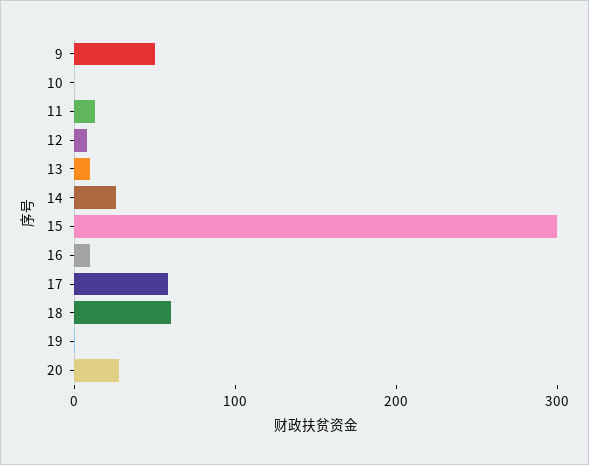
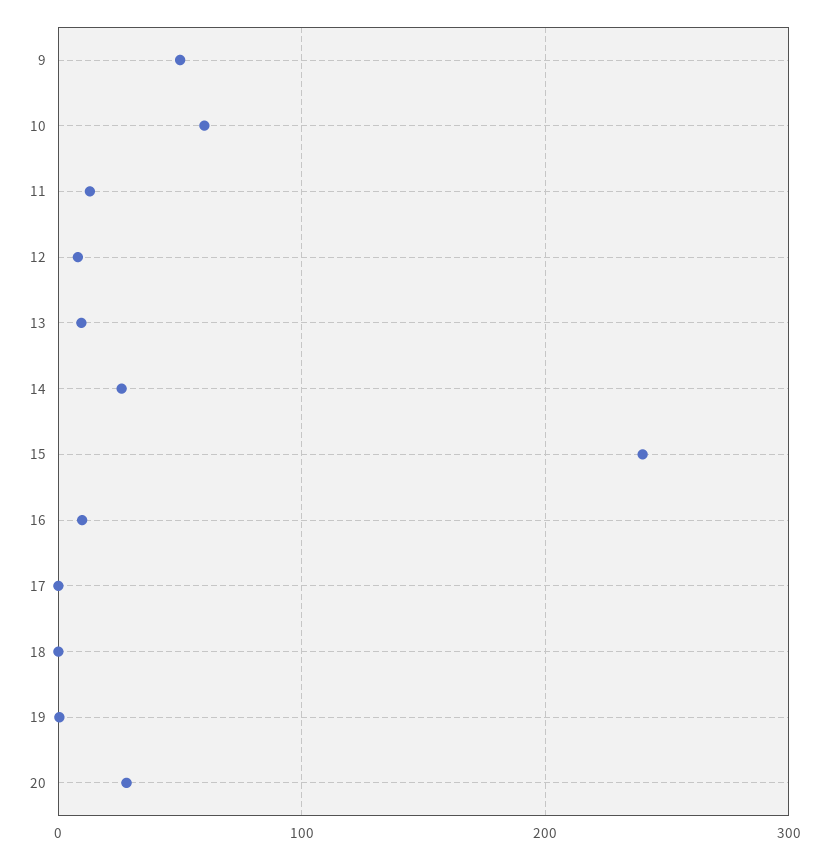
10: 0 -> 60
15: 300 -> 240
17: 60 -> 0
18: 60 -> 0

